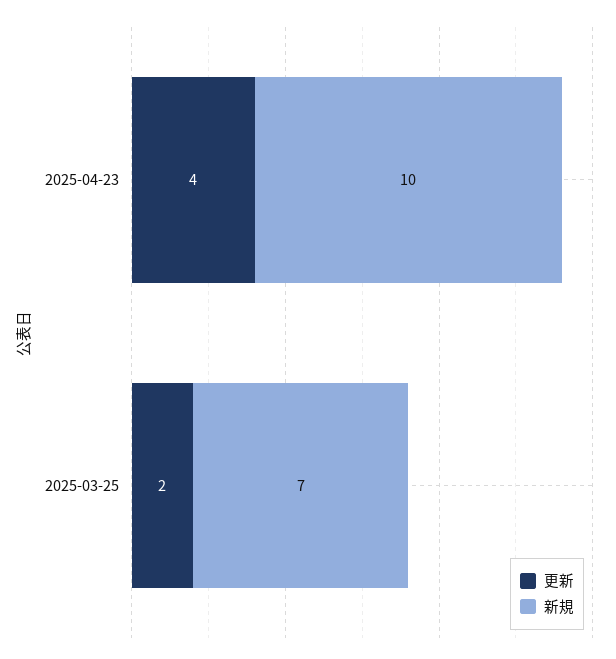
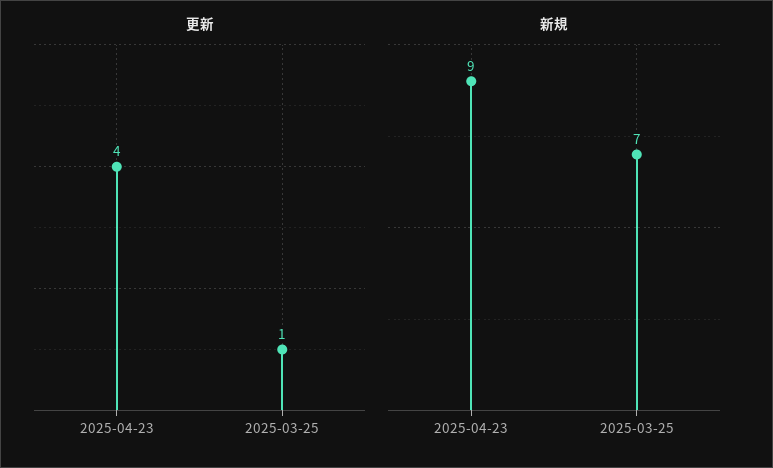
新規, 2025-04-23: 10 -> 9
更新, 2025-03-25: 2 -> 1

